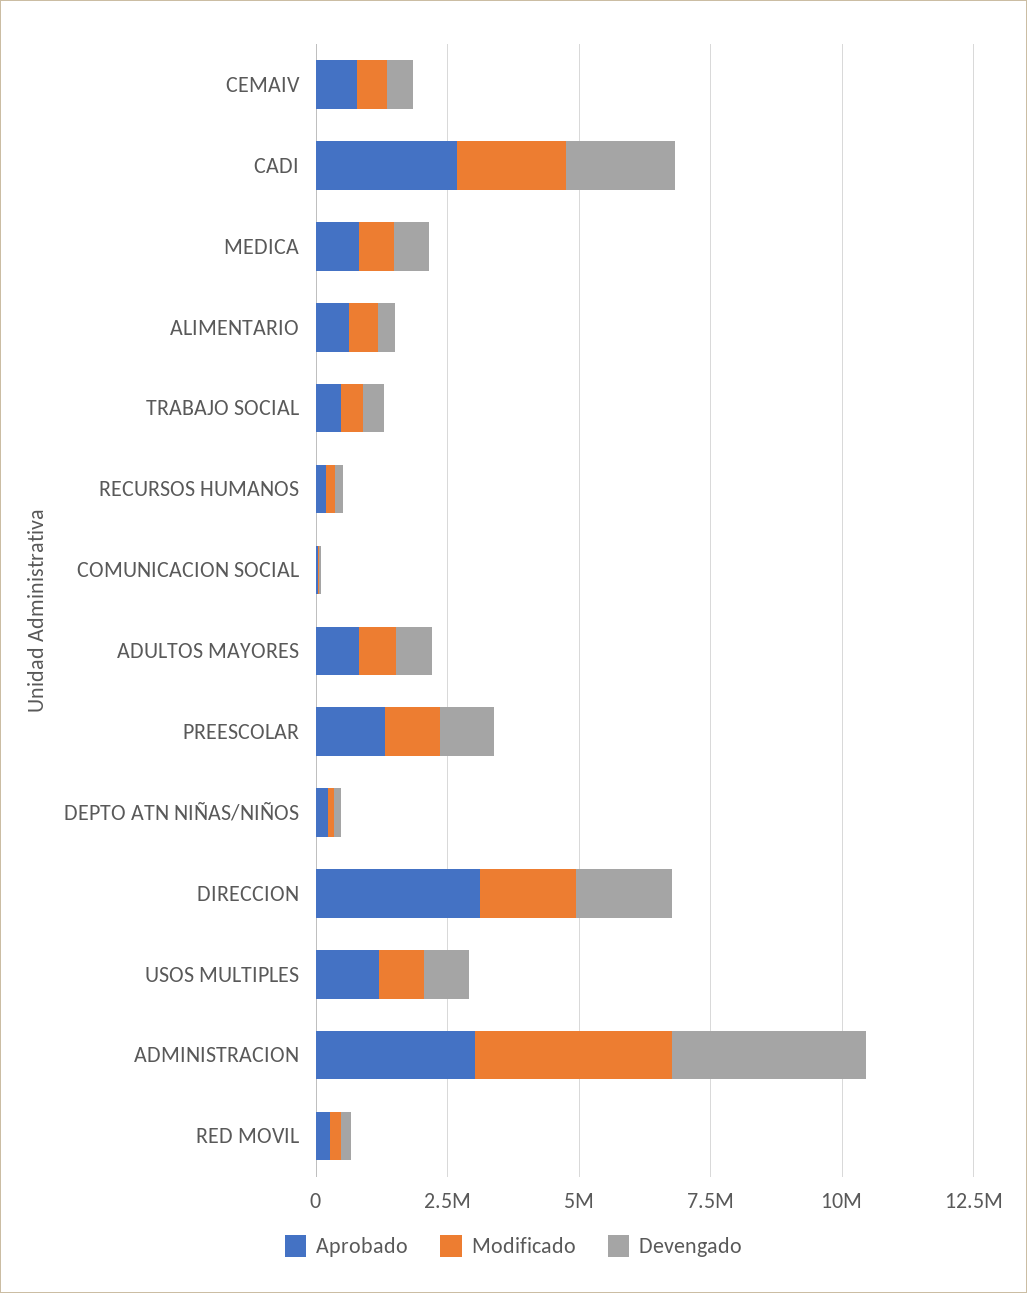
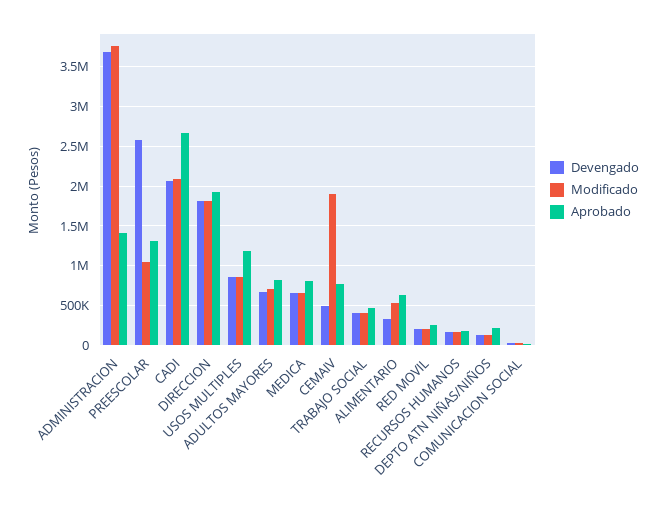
Modificado, CEMAIV: 500000 -> 1900000
Devengado, PREESCOLAR: 1000000 -> 2600000
Aprobado, DIRECCION: 3000000 -> 1900000
Aprobado, ADMINISTRACION: 3000000 -> 1400000

